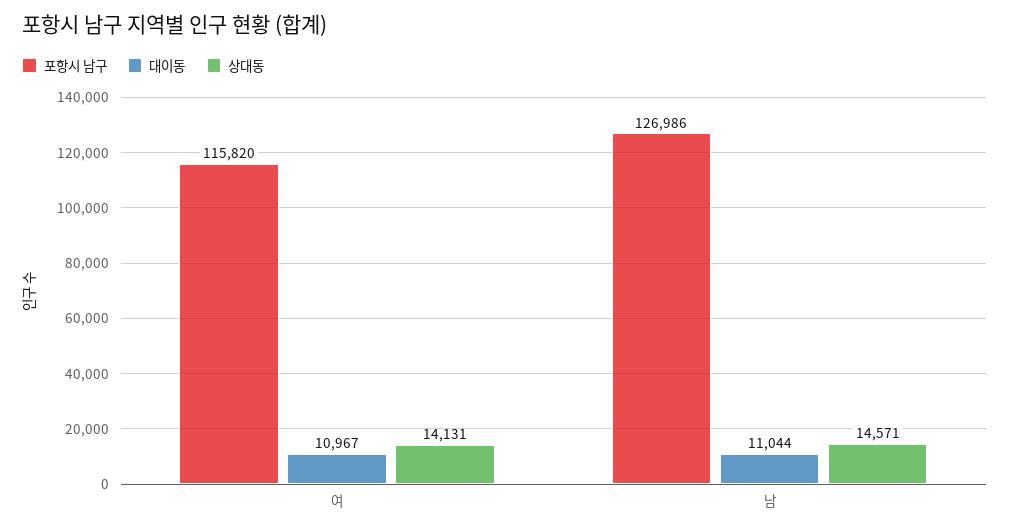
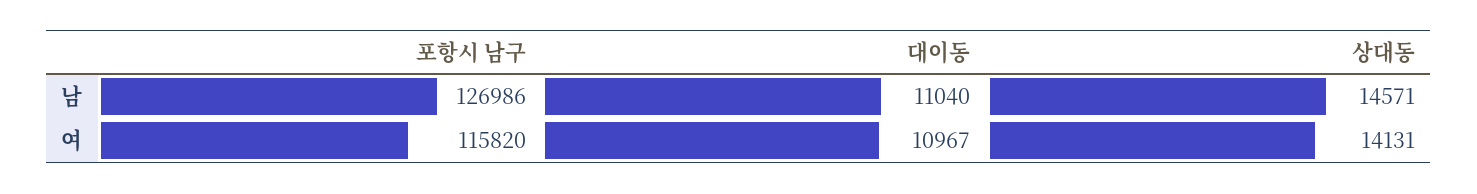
대이동, 남: 11044 -> 11040

